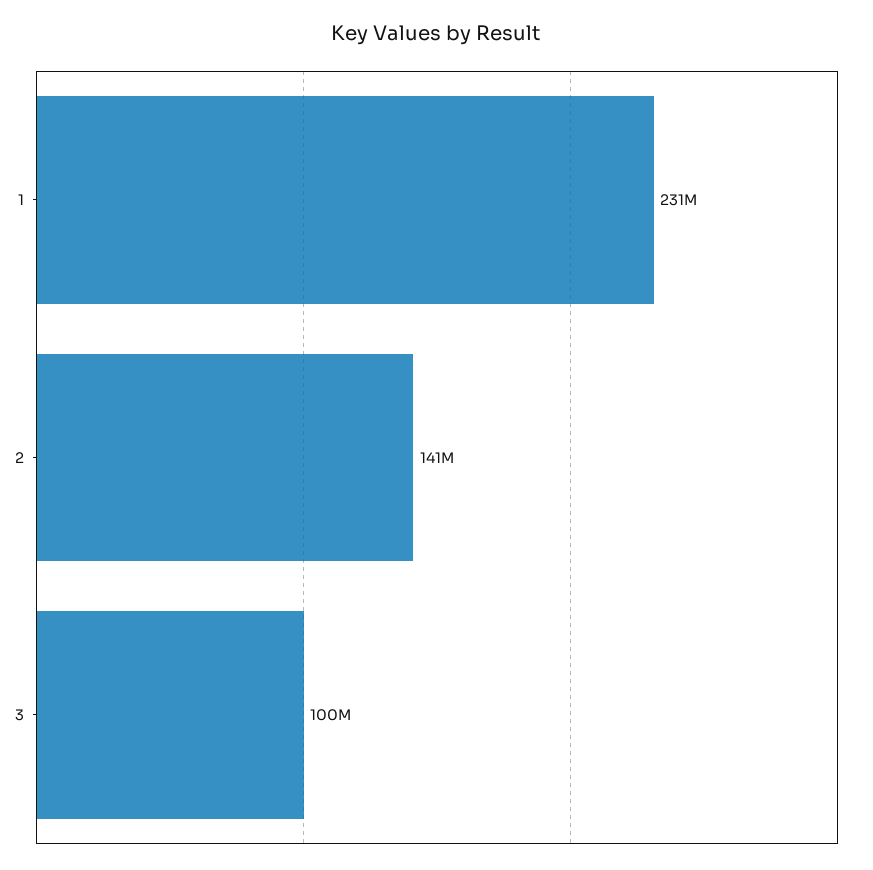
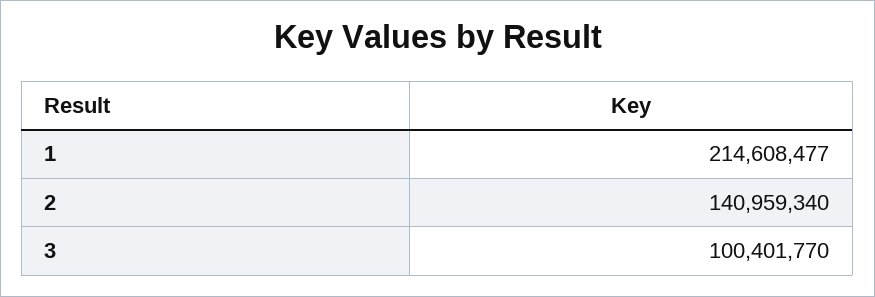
1: 231000000 -> 214608477

